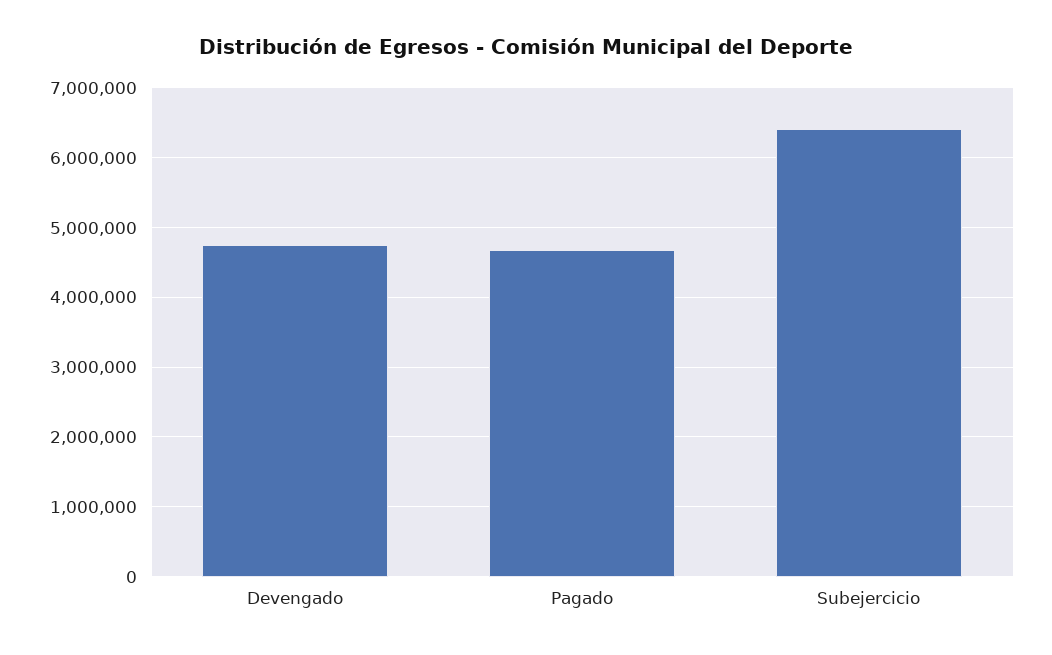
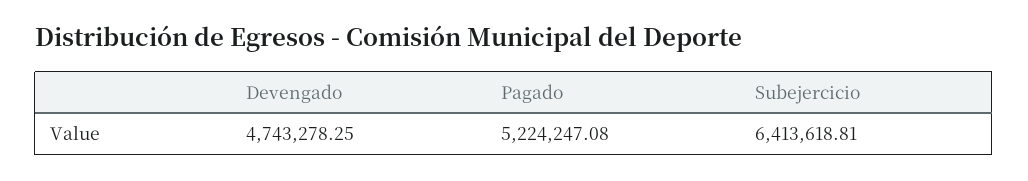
Pagado: 4700000 -> 5224247.08

